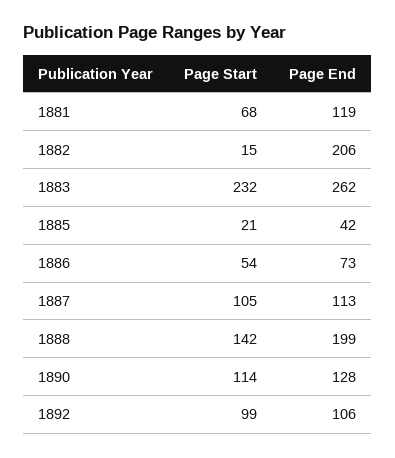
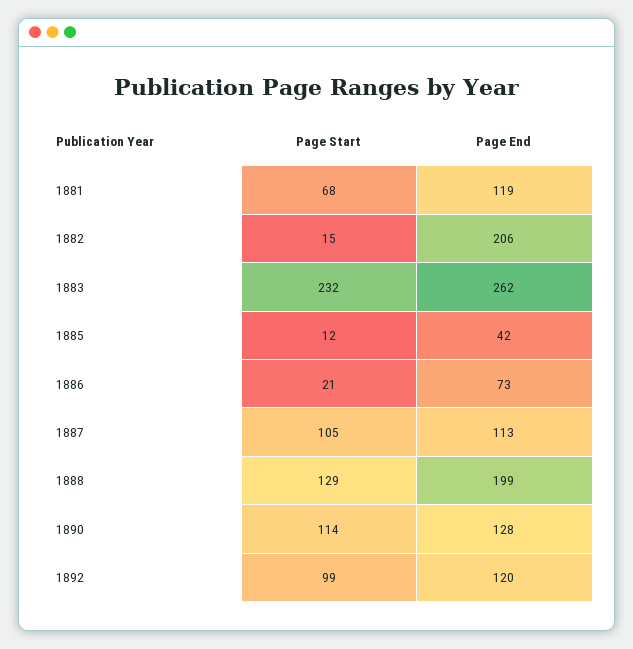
Page Start, 1885: 21 -> 12
Page Start, 1886: 54 -> 21
Page Start, 1888: 142 -> 129
Page End, 1892: 106 -> 120

